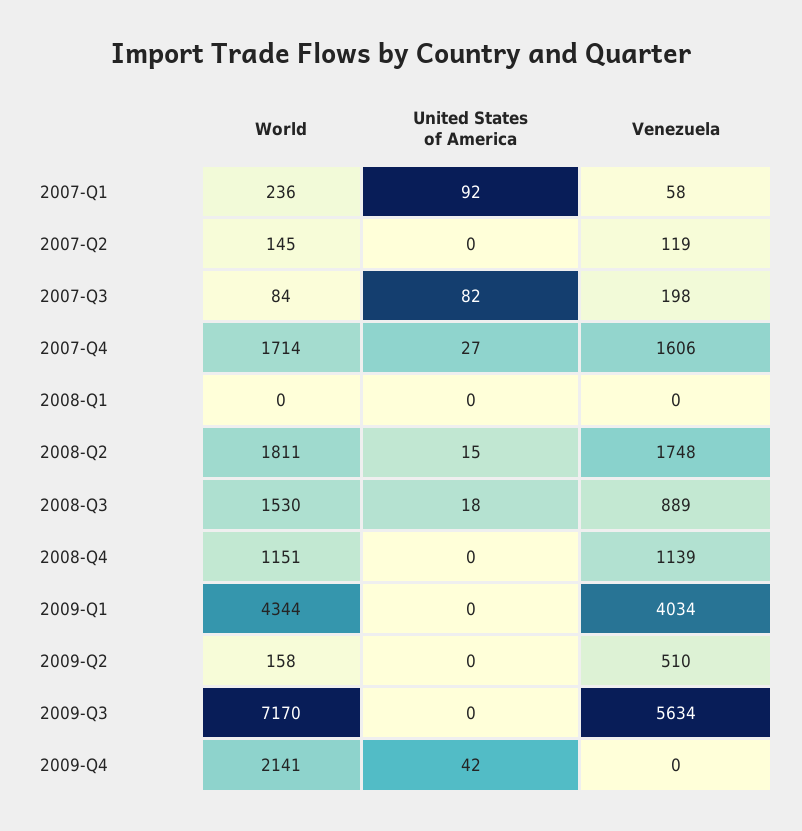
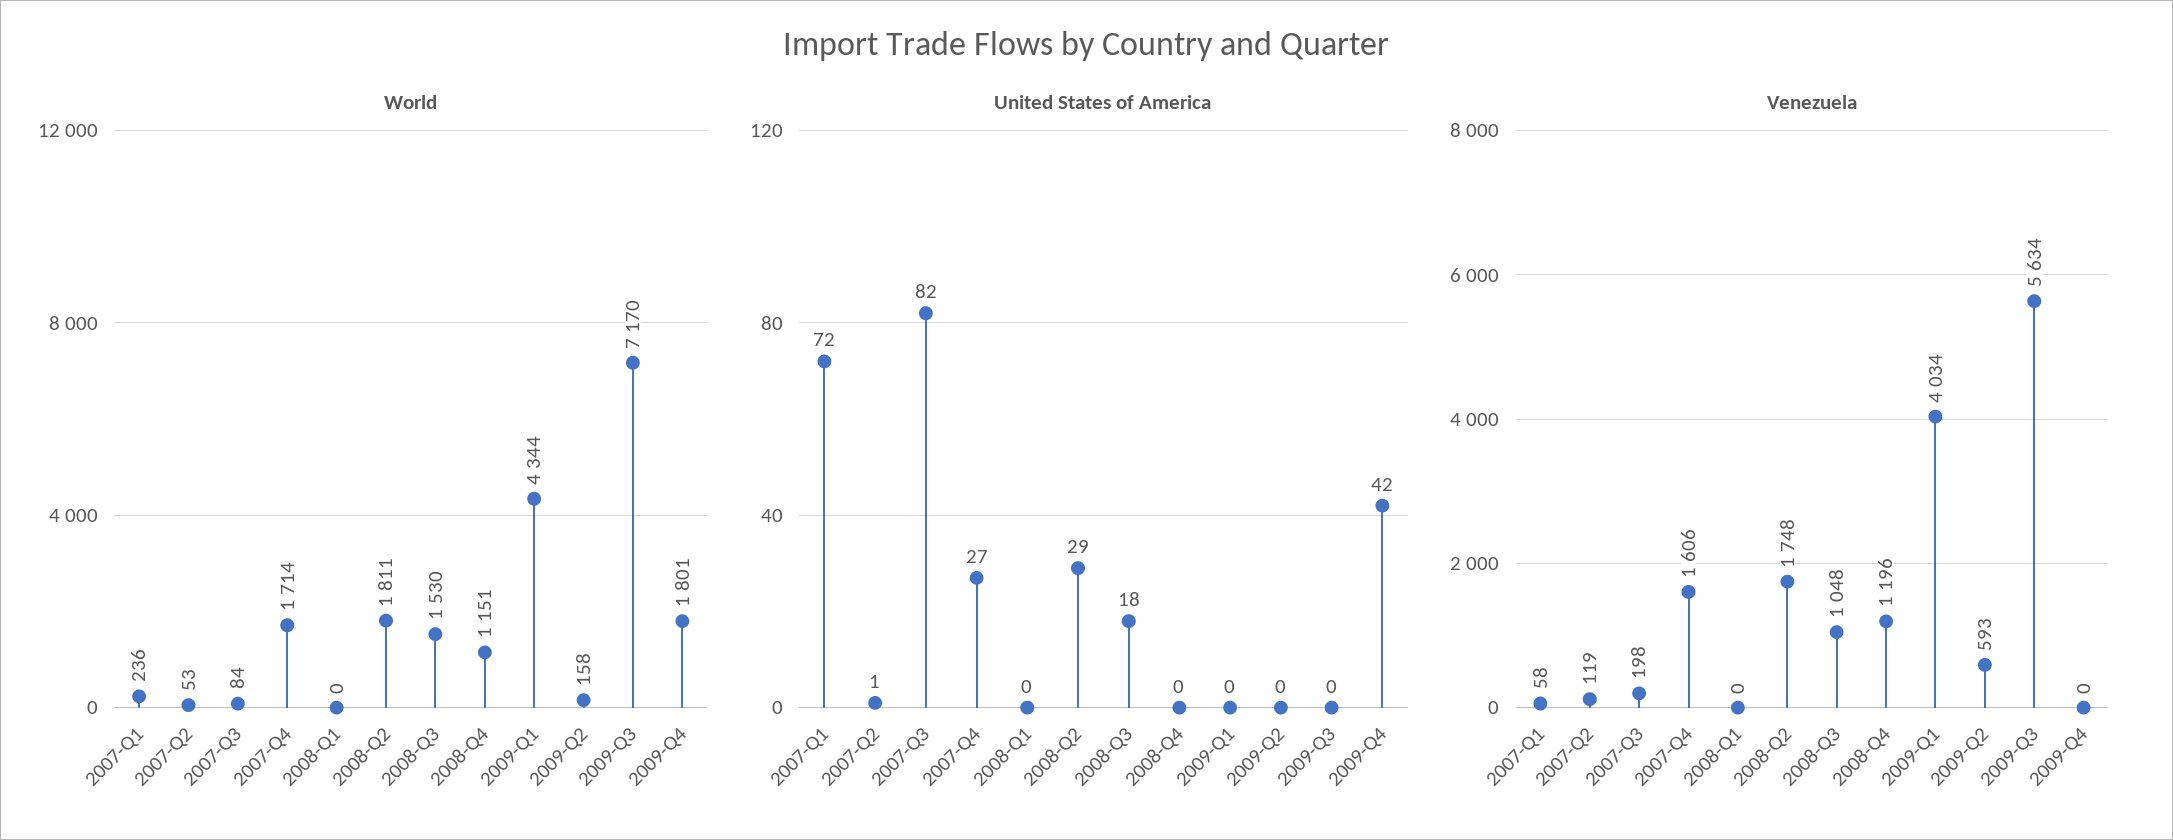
United States of America, 2007-Q1: 92 -> 72
World, 2007-Q2: 145 -> 53
United States of America, 2007-Q2: 0 -> 1
United States of America, 2008-Q2: 15 -> 29
Venezuela, 2008-Q3: 889 -> 1048
Venezuela, 2008-Q4: 1139 -> 1196
Venezuela, 2009-Q2: 510 -> 593
World, 2009-Q4: 2141 -> 1801

